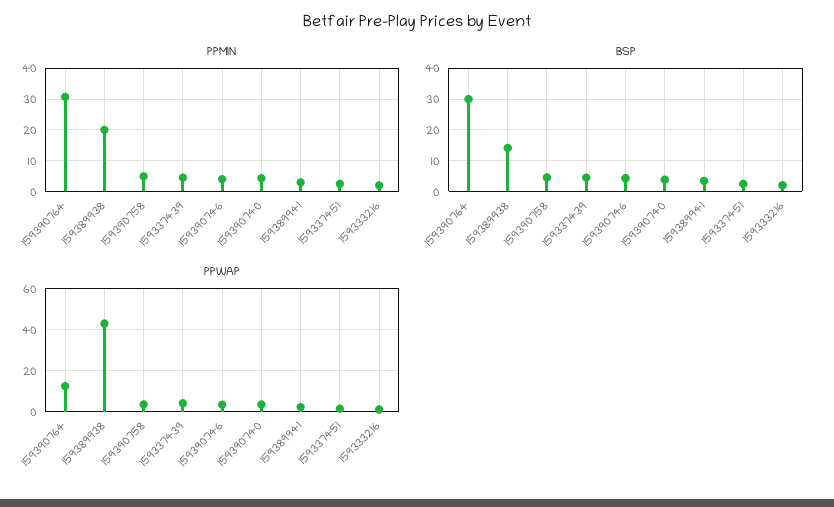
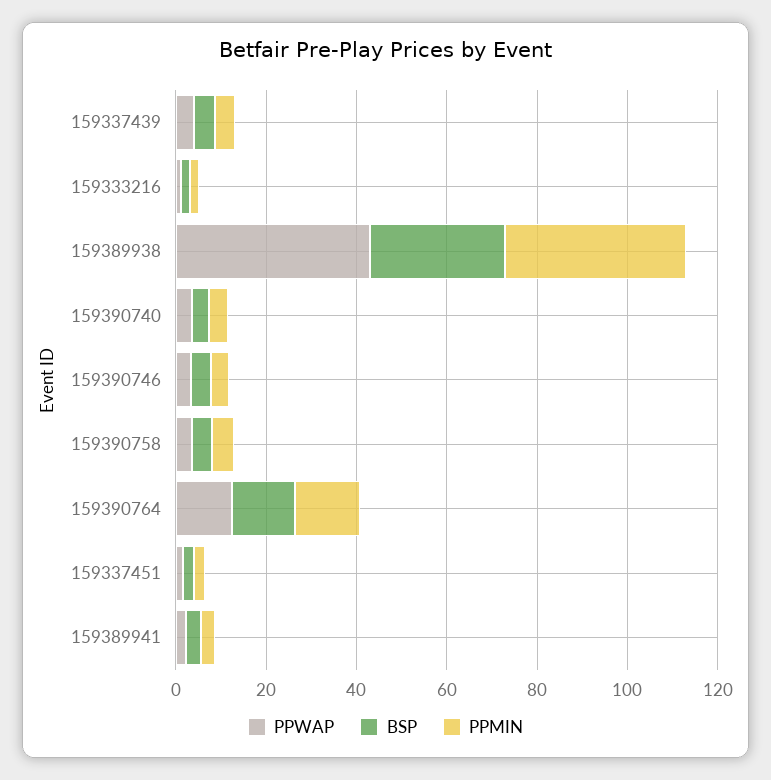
PPMIN, 159390764: 30 -> 15
PPMIN, 159389938: 20 -> 40
BSP, 159390764: 30 -> 15
BSP, 159389938: 14 -> 30

